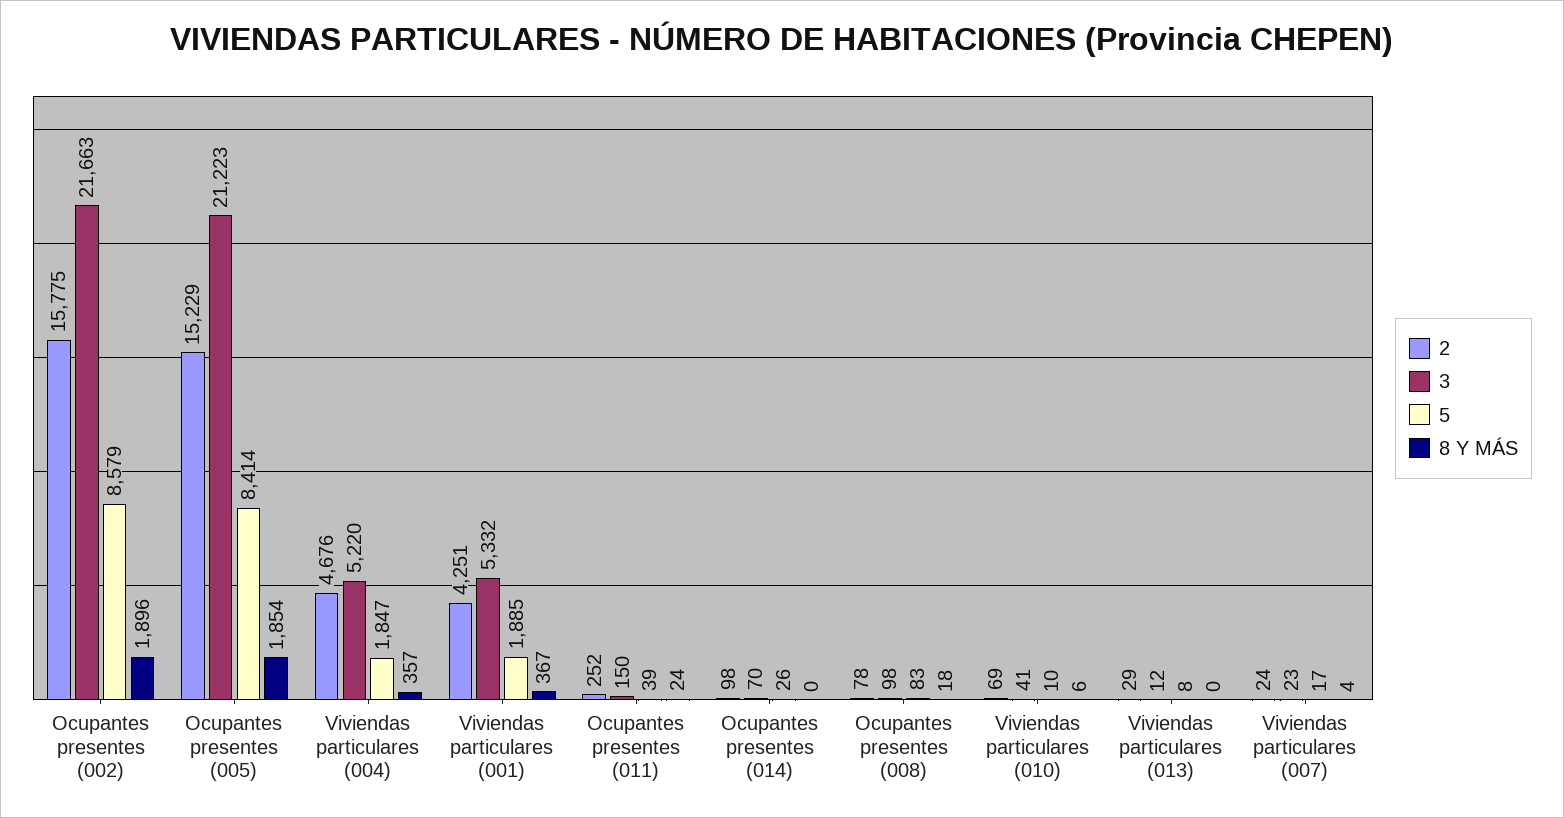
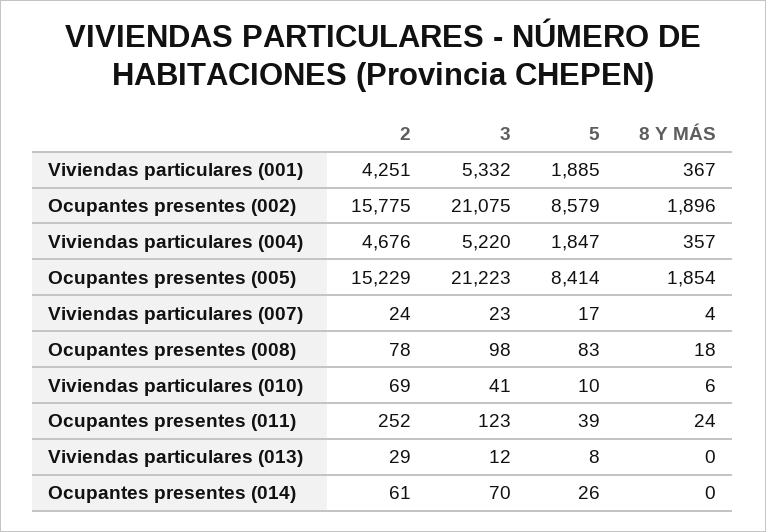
3, Ocupantes presentes (002): 21663 -> 21075
3, Ocupantes presentes (011): 150 -> 123
2, Ocupantes presentes (014): 98 -> 61

